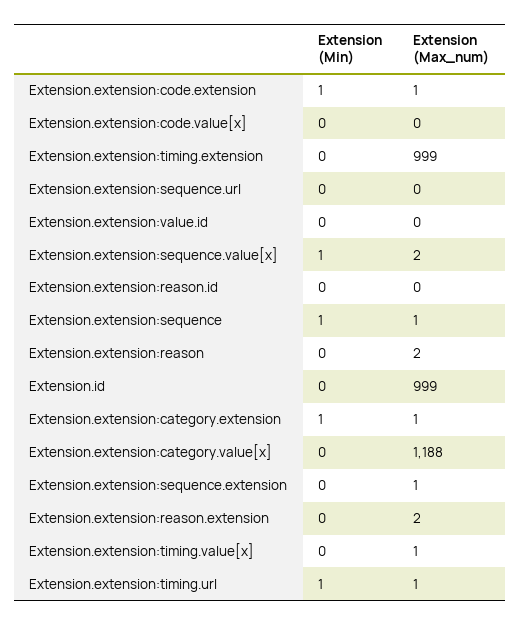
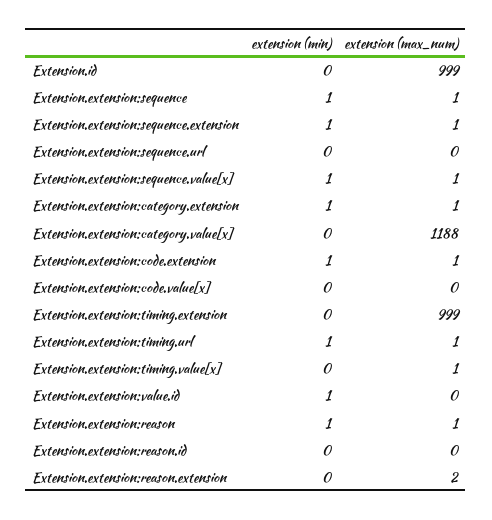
Extension (Min), Extension.extension:value.id: 0 -> 1
Extension (Max_num), Extension.extension:sequence.value[x]: 2 -> 1
Extension (Min), Extension.extension:reason: 0 -> 1
Extension (Max_num), Extension.extension:reason: 2 -> 1
Extension (Min), Extension.extension:sequence.extension: 0 -> 1

